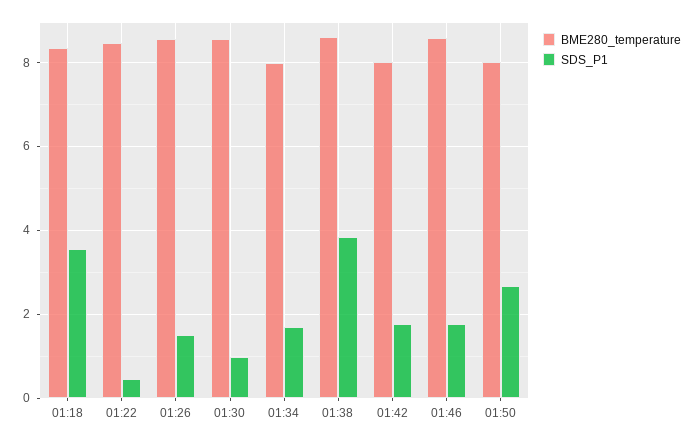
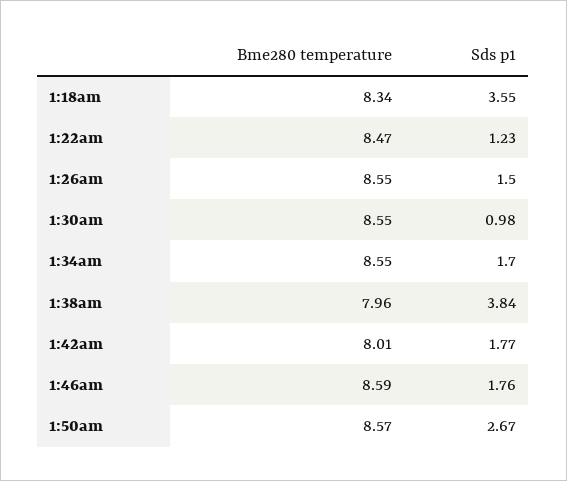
SDS_P1, 01:22: 0.4 -> 1.23
BME280_temperature, 01:34: 8 -> 8.55
BME280_temperature, 01:38: 8.6 -> 7.96
BME280_temperature, 01:50: 8 -> 8.57

